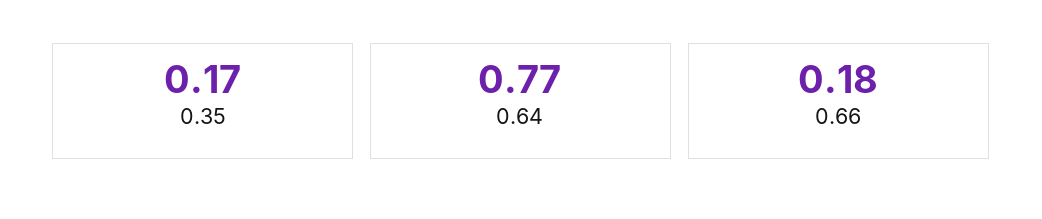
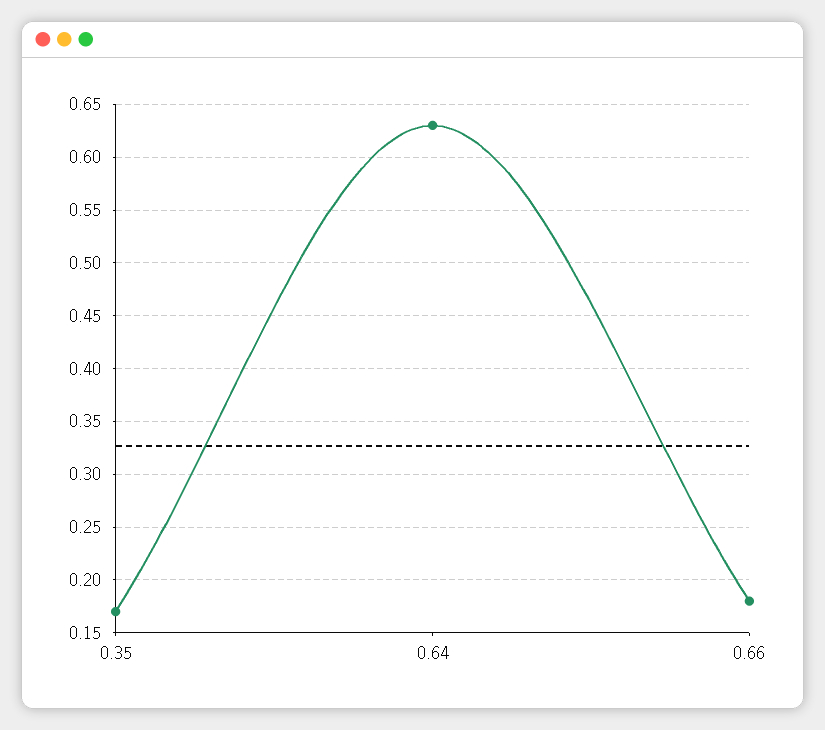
0.64: 0.77 -> 0.63

